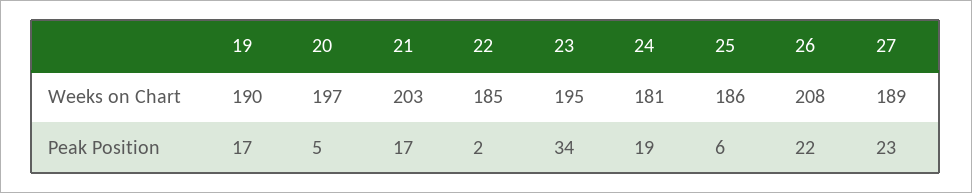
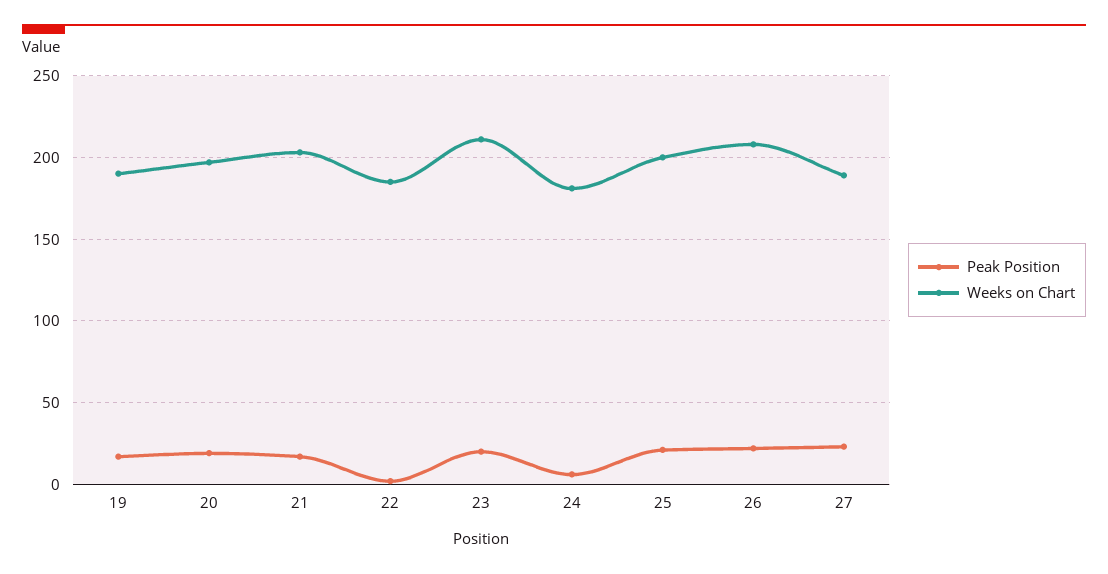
Weeks on Chart, 23: 195 -> 210
Weeks on Chart, 25: 186 -> 200
Peak Position, 20: 5 -> 20
Peak Position, 23: 34 -> 20
Peak Position, 24: 19 -> 5
Peak Position, 25: 6 -> 20

